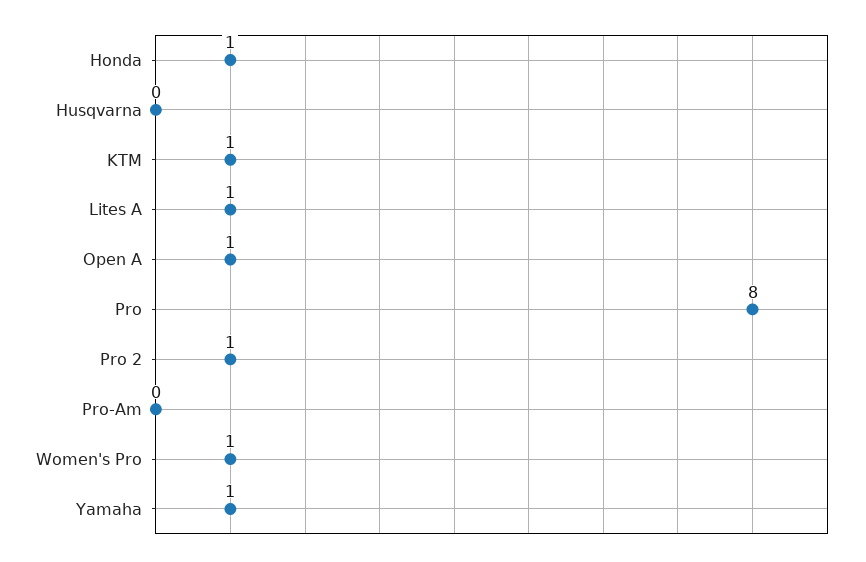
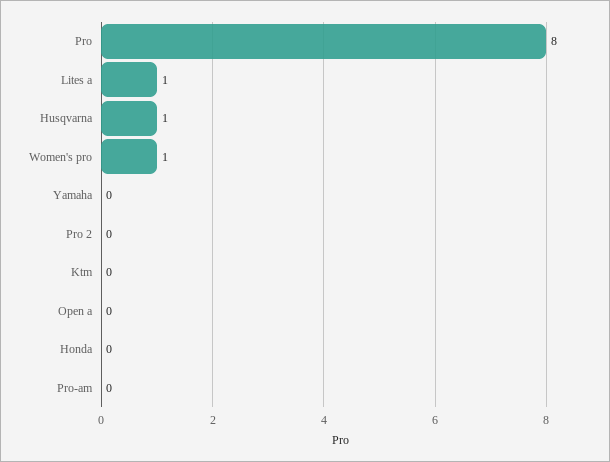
Honda: 1 -> 0
Husqvarna: 0 -> 1
KTM: 1 -> 0
Open A: 1 -> 0
Pro 2: 1 -> 0
Yamaha: 1 -> 0

